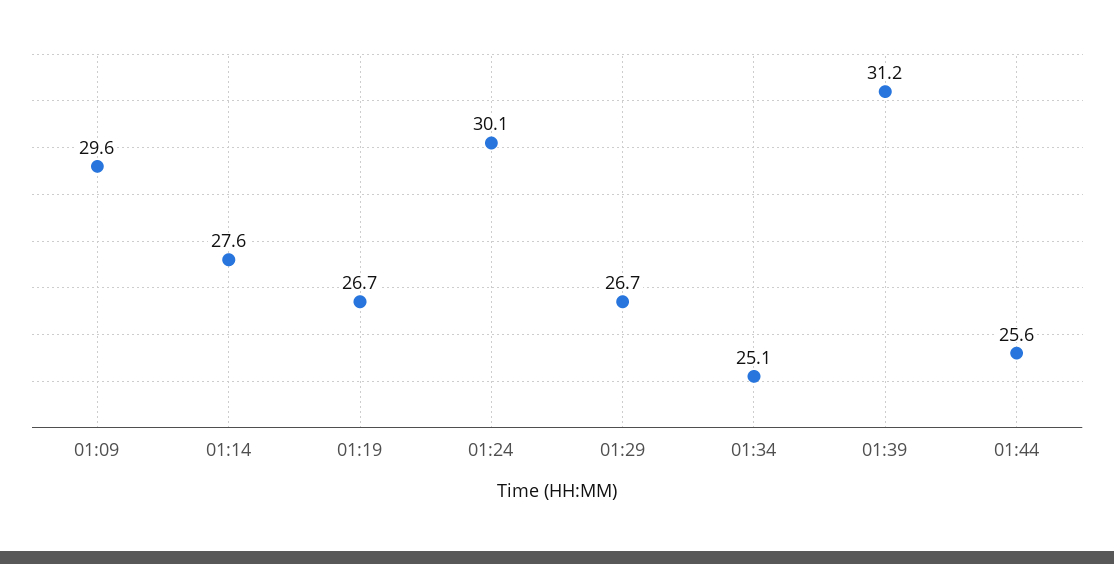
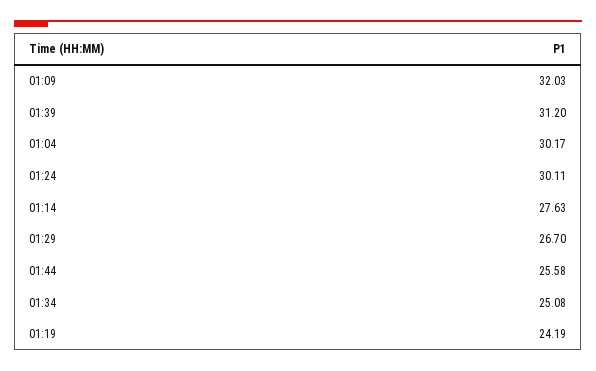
01:09: 29.6 -> 32.03
01:19: 26.7 -> 24.19
01:04: none -> 30.17

